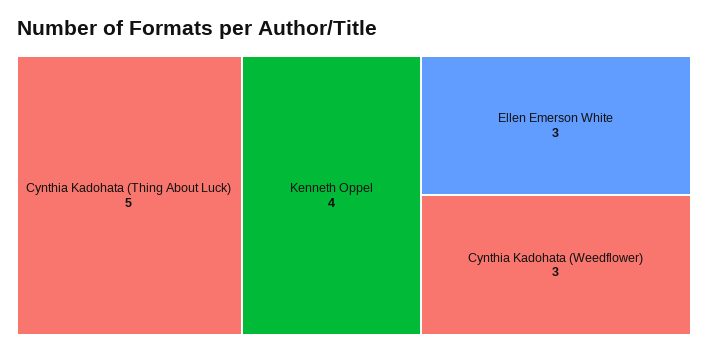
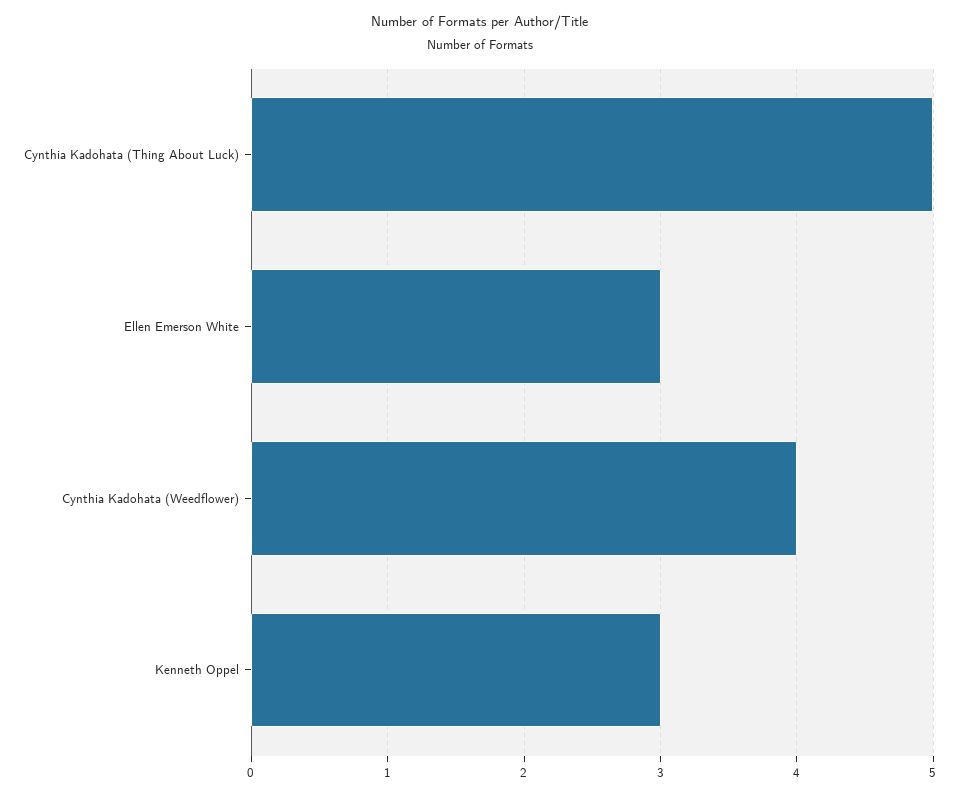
Kenneth Oppel: 4 -> 3
Cynthia Kadohata (Weedflower): 3 -> 4

